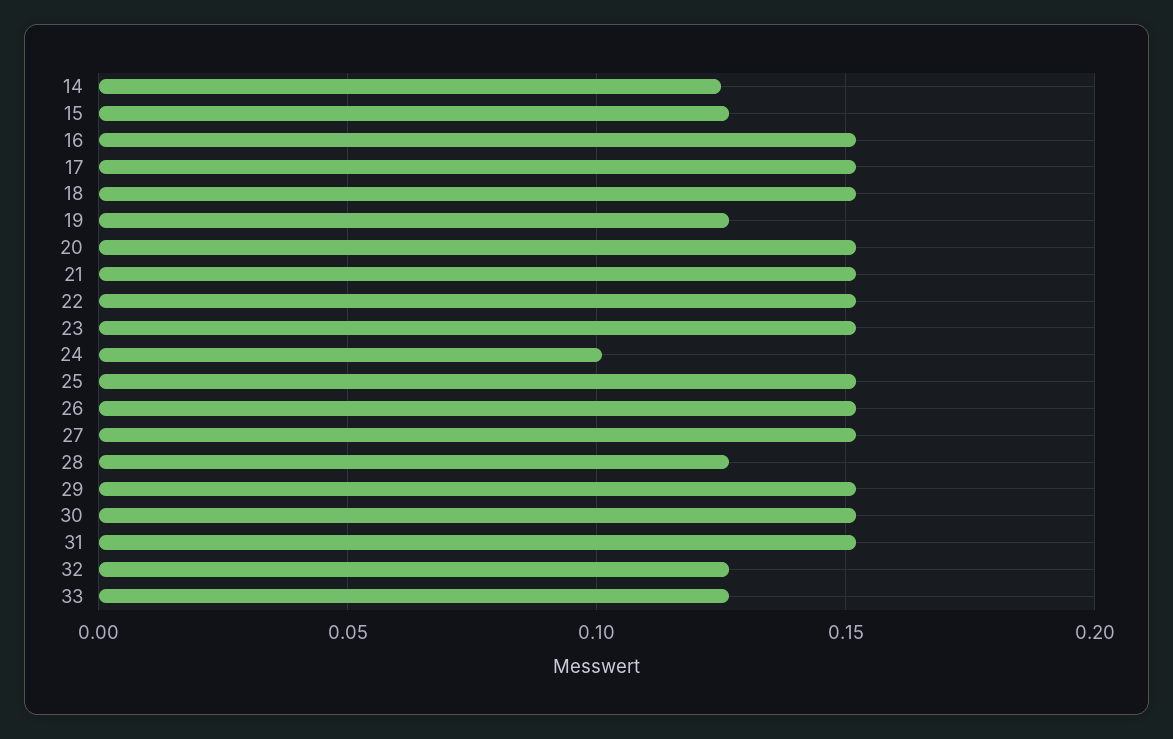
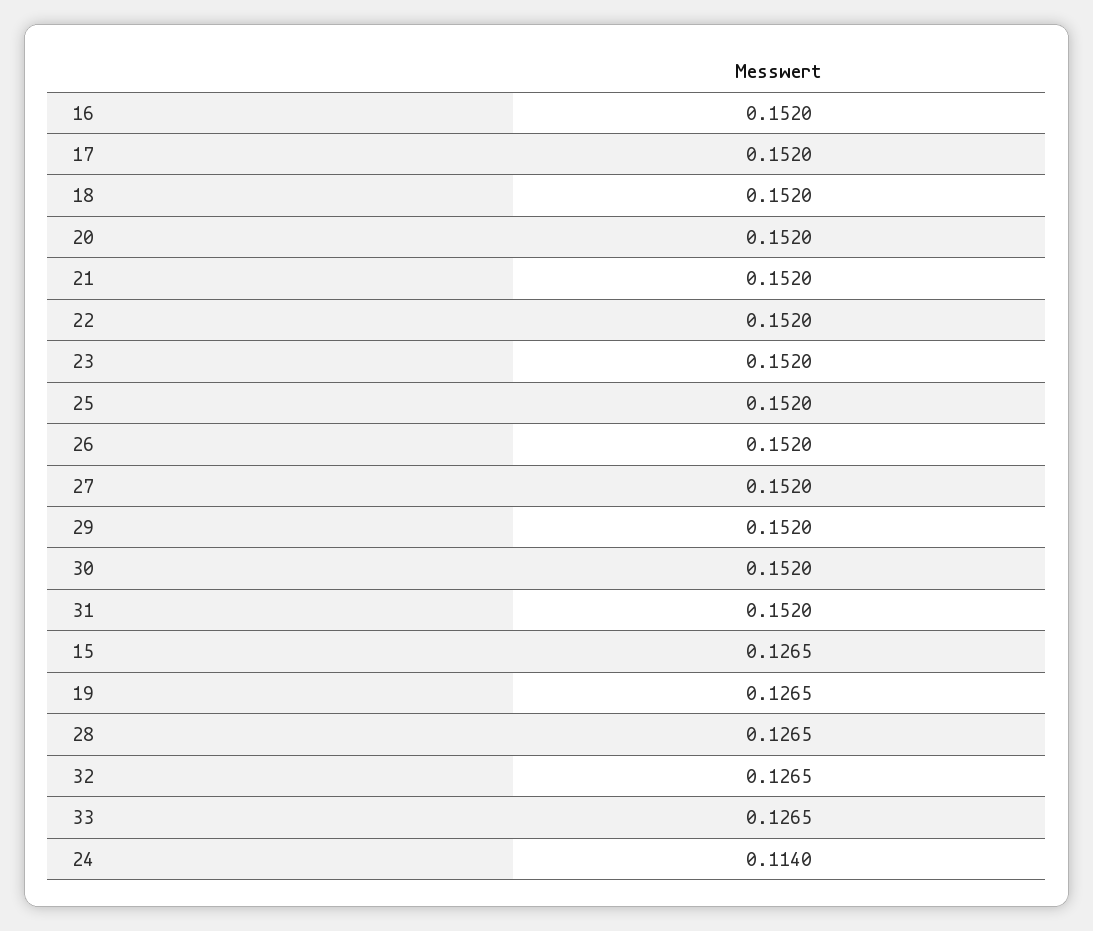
14: 0.125 -> none
24: 0.1 -> 0.114

